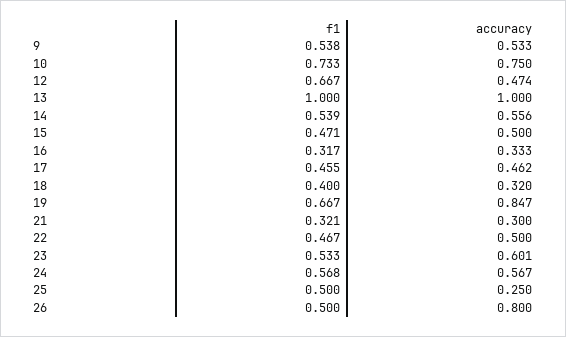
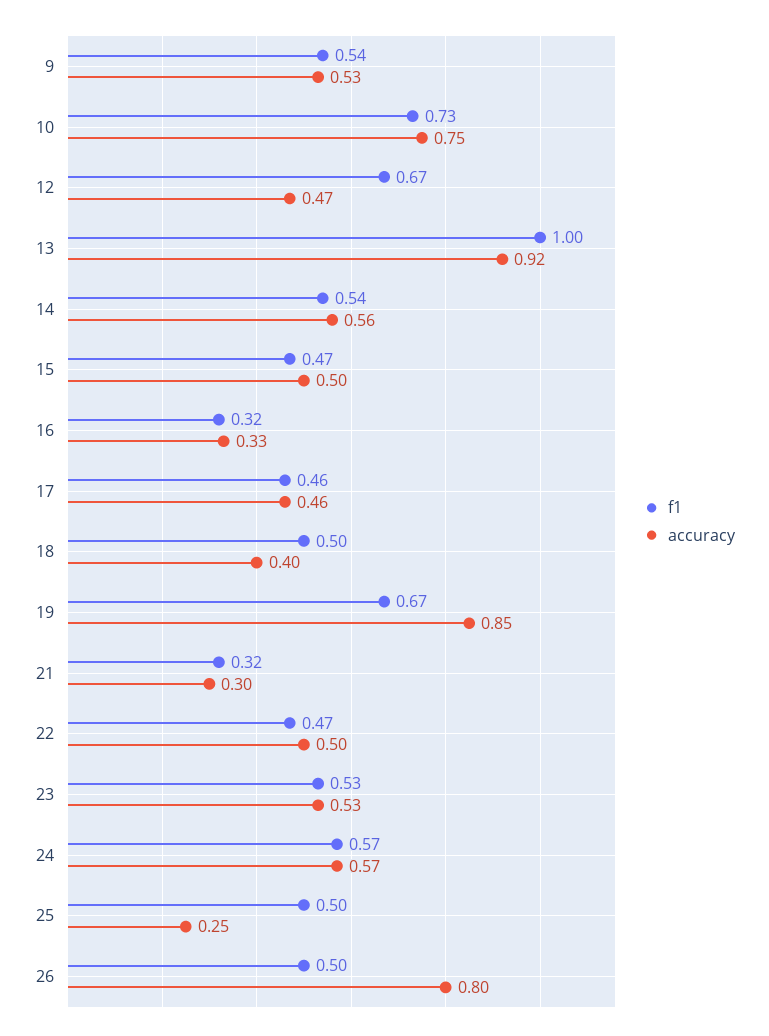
accuracy, 13: 1 -> 0.92
f1, 18: 0.4 -> 0.5
accuracy, 18: 0.32 -> 0.4
accuracy, 23: 0.601 -> 0.53

